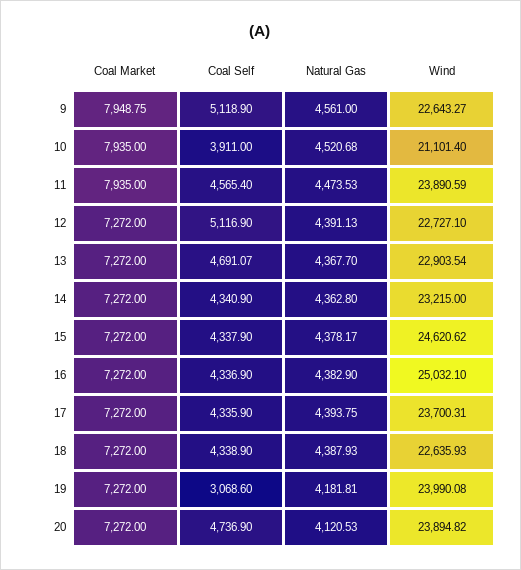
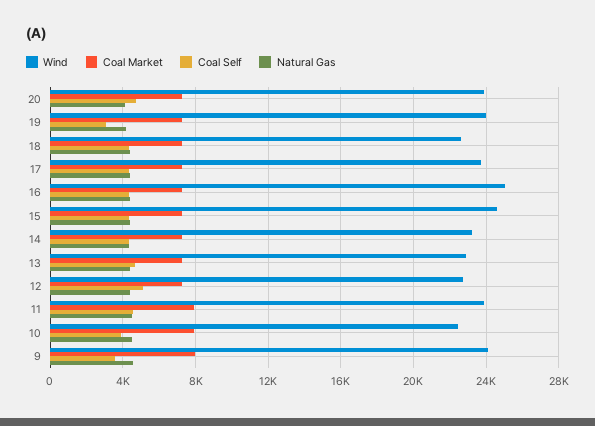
Coal Self, 9: 5118.9 -> 3500
Wind, 9: 22643.27 -> 24000
Wind, 10: 21101.4 -> 22500

